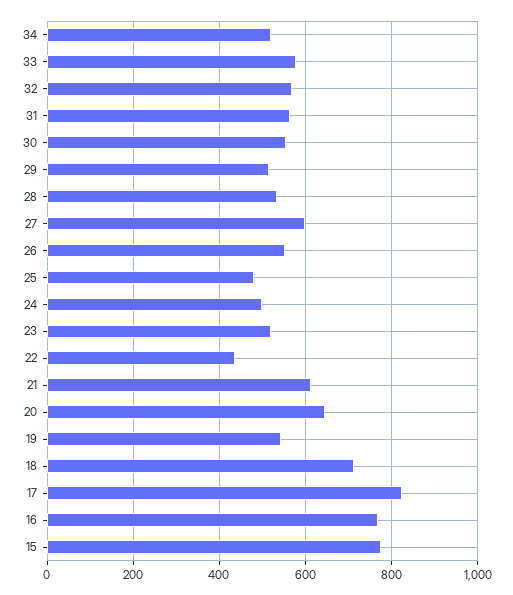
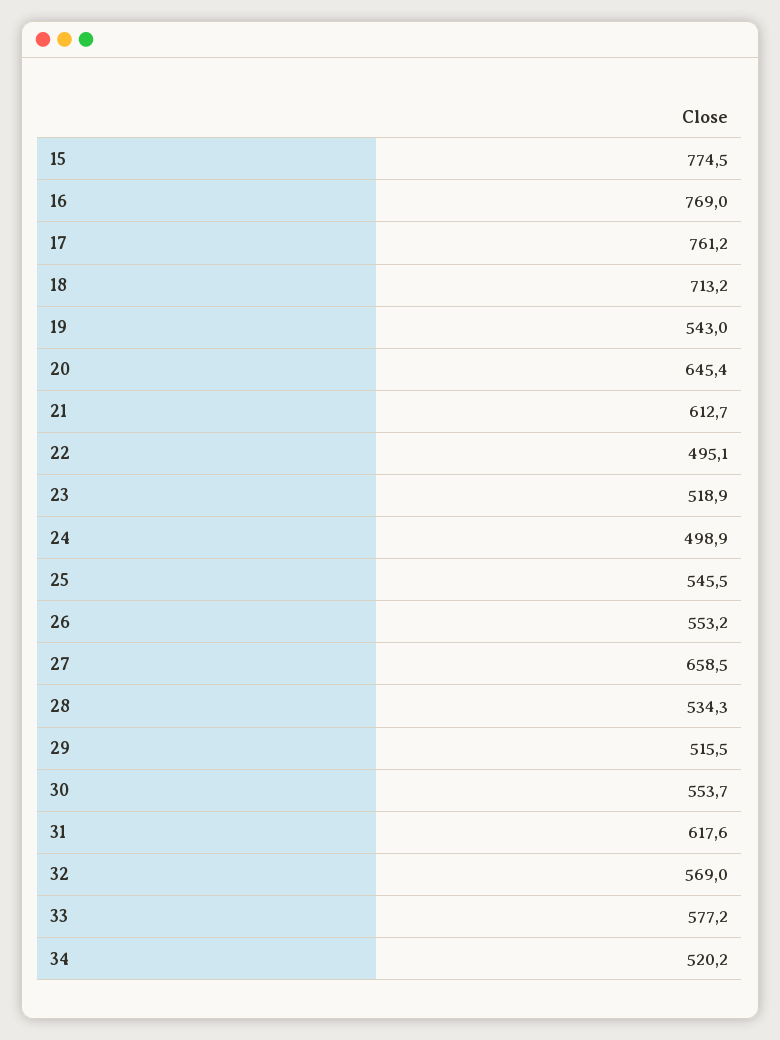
31: 560 -> 617.6
27: 600 -> 658.5
25: 480 -> 545.5
22: 440 -> 495.1
17: 820 -> 761.2

